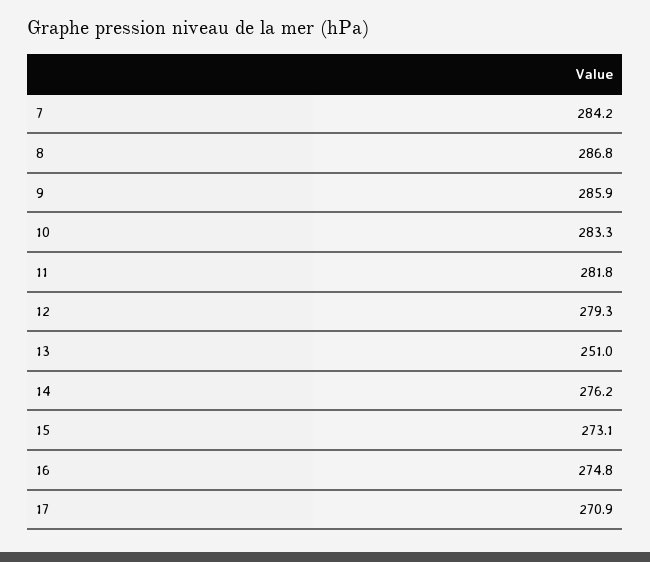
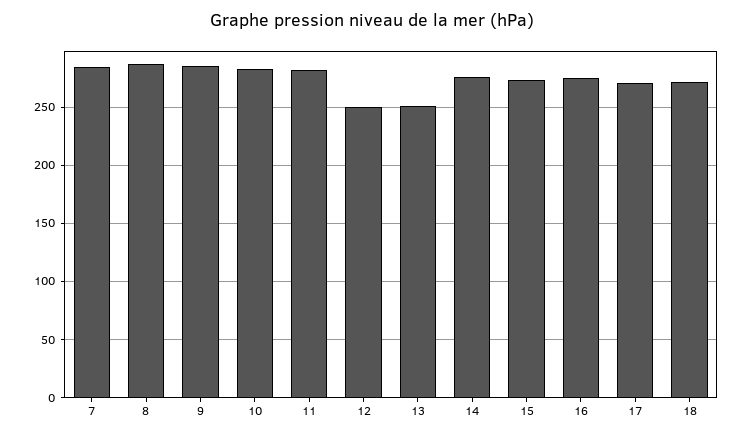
12: 279.3 -> 250
18: none -> 270

